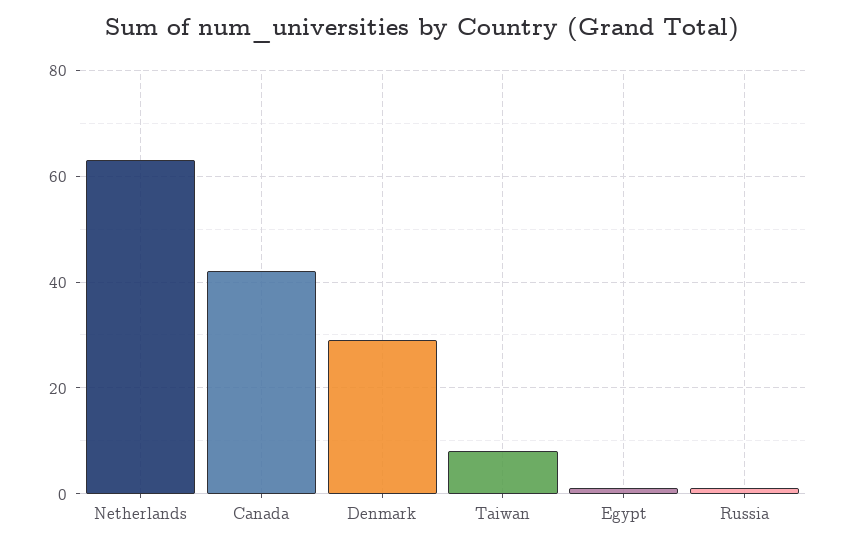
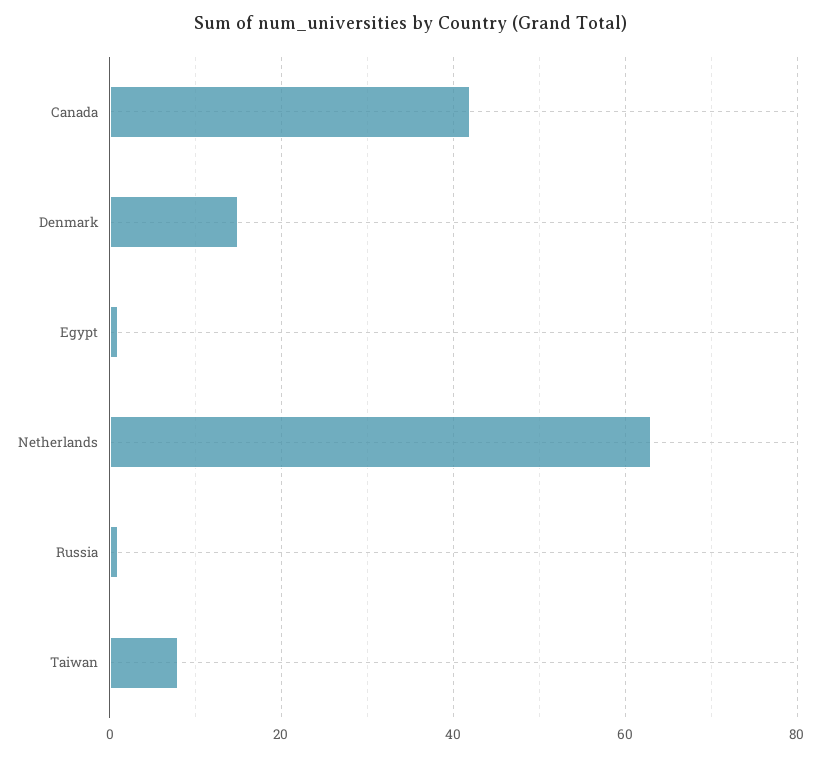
Denmark: 30 -> 15

